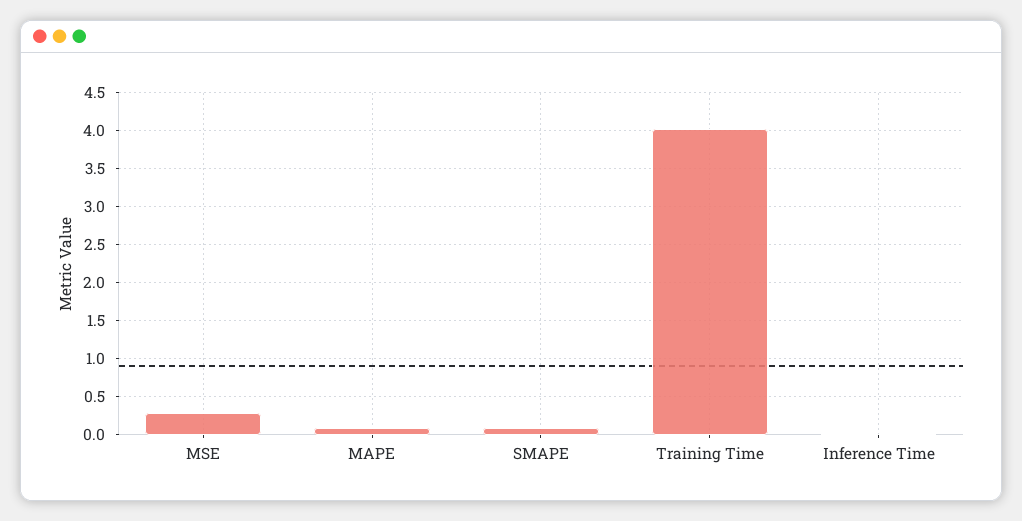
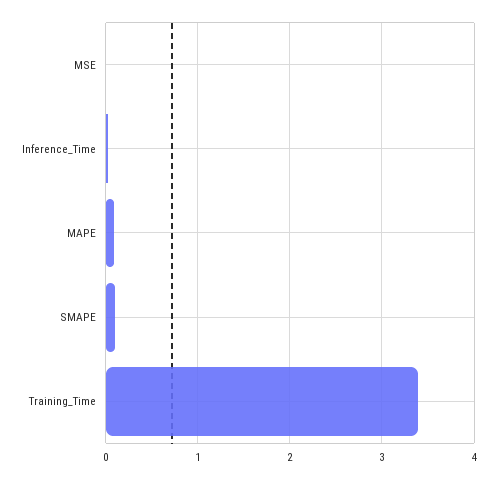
MSE: 0.3 -> 0
Training Time: 4 -> 3.4

